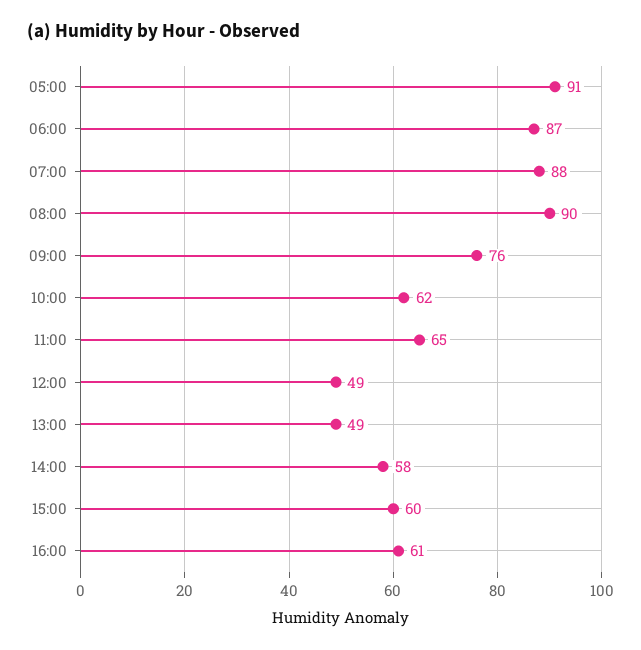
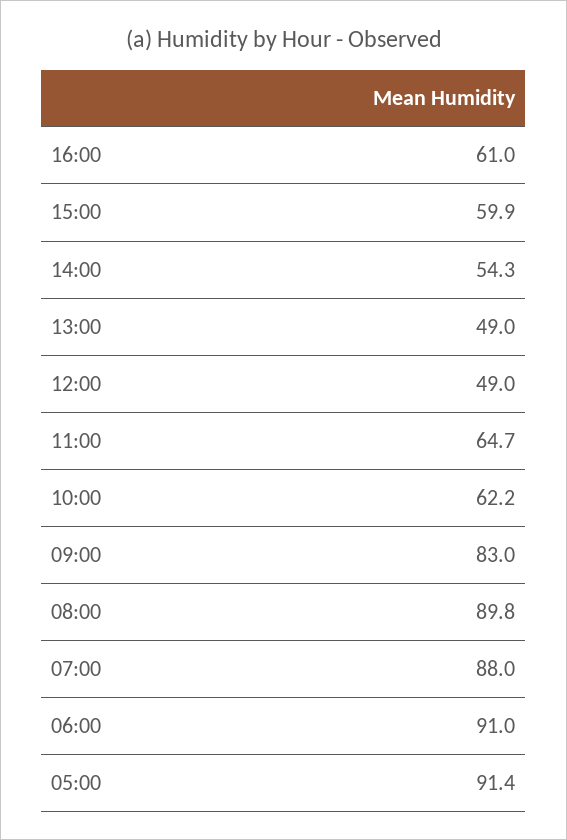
06:00: 87 -> 91
09:00: 76 -> 83
14:00: 58 -> 54.3

